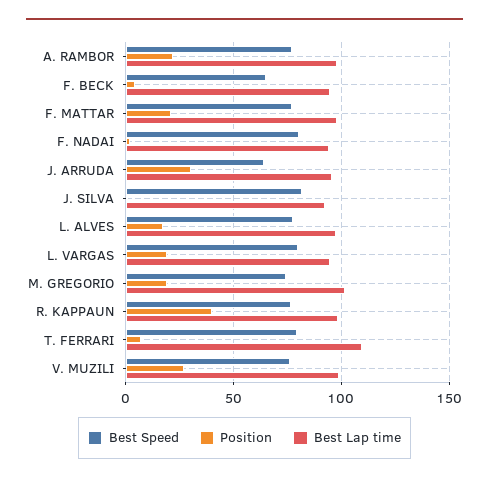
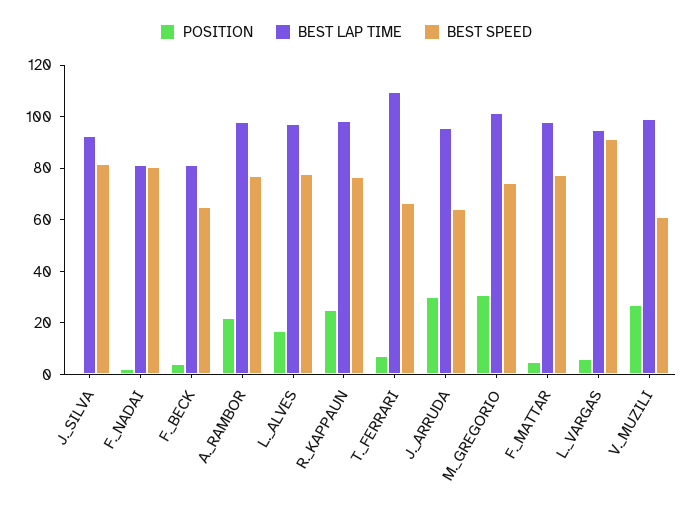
Best Lap time, F. BECK: 95 -> 80
Position, F. MATTAR: 20 -> 5
Best Lap time, F. NADAI: 95 -> 80
Best Speed, L. VARGAS: 80 -> 90
Position, L. VARGAS: 20 -> 5
Position, M. GREGORIO: 20 -> 30
Position, R. KAPPAUN: 40 -> 25
Best Speed, T. FERRARI: 80 -> 65
Best Speed, V. MUZILI: 75 -> 60

